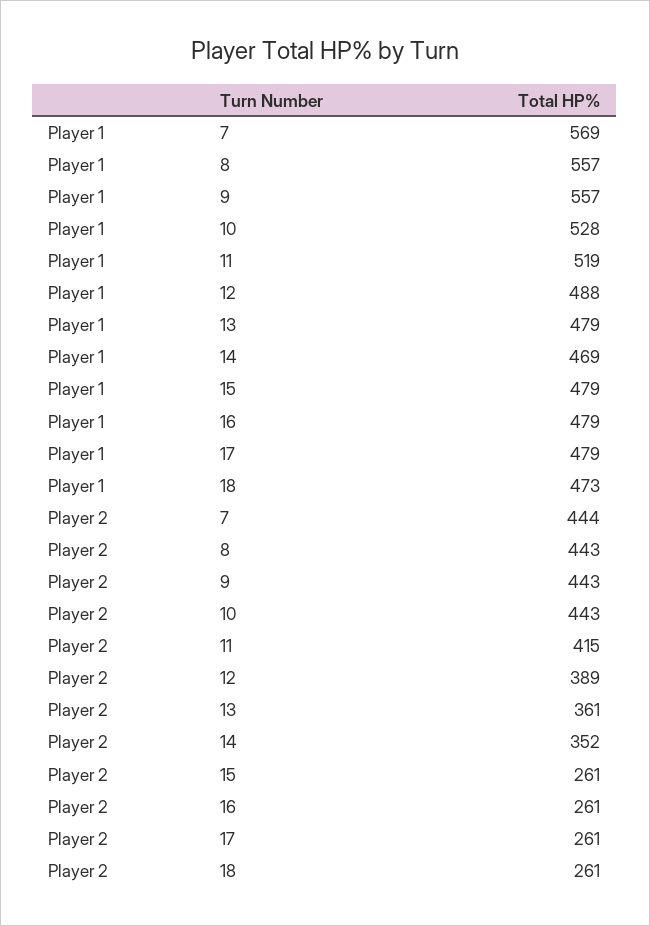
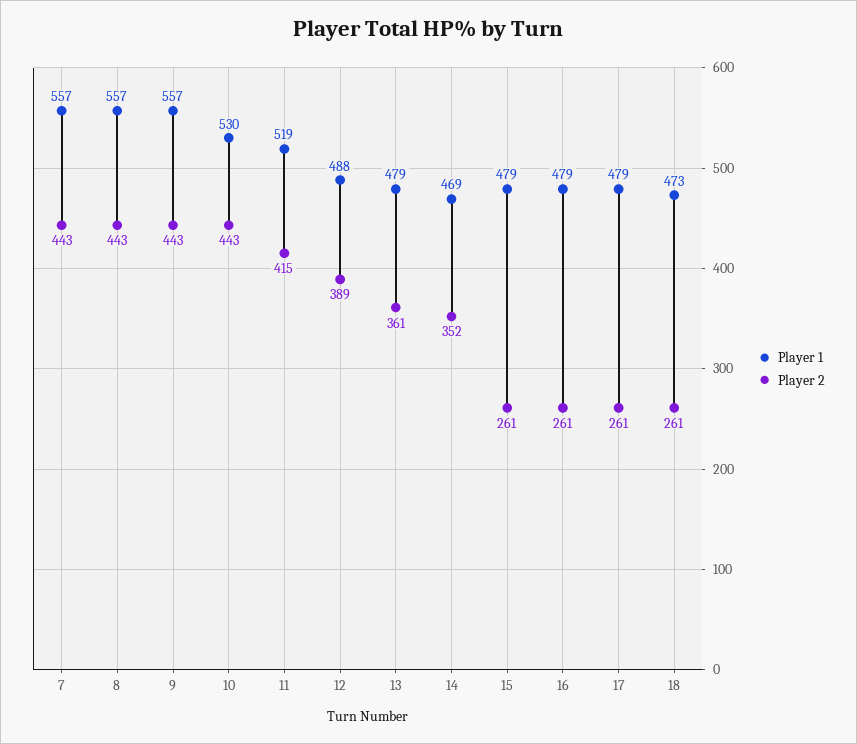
Player 1, 7: 569 -> 557
Player 1, 10: 528 -> 530
Player 2, 7: 444 -> 443

